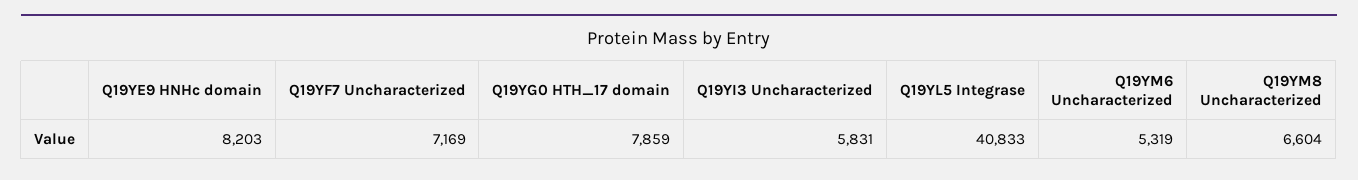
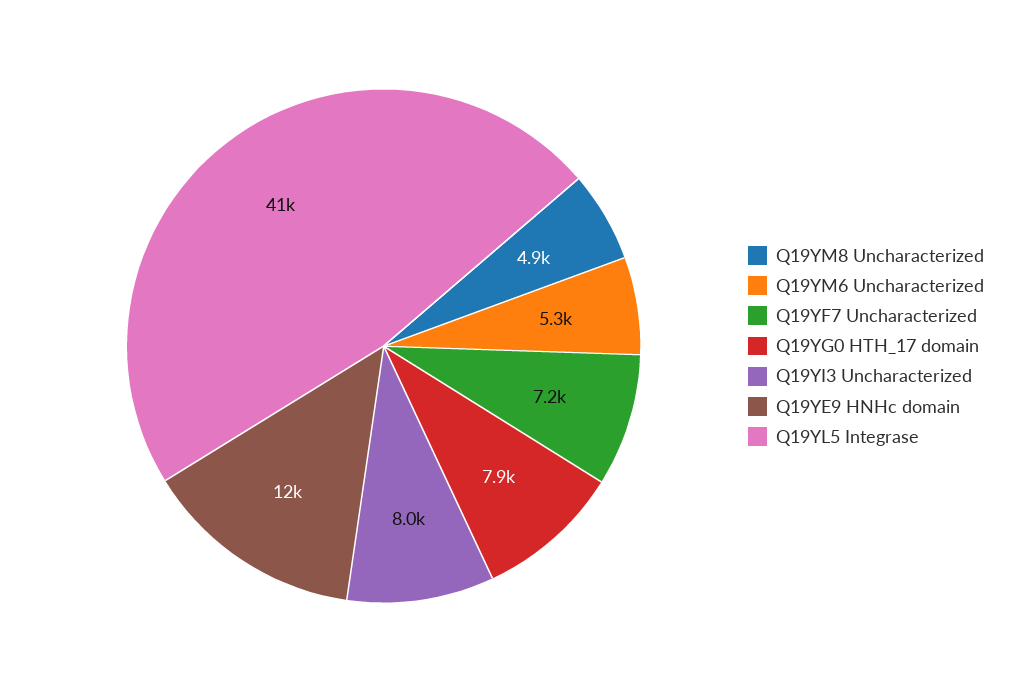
Q19YE9 HNHc domain: 8203 -> 12000
Q19YI3 Uncharacterized: 5831 -> 8000
Q19YM8 Uncharacterized: 6604 -> 4900

